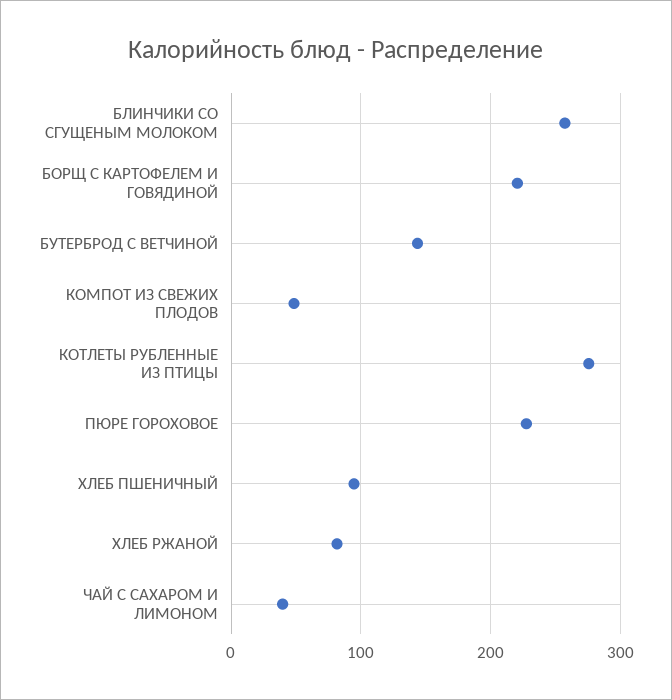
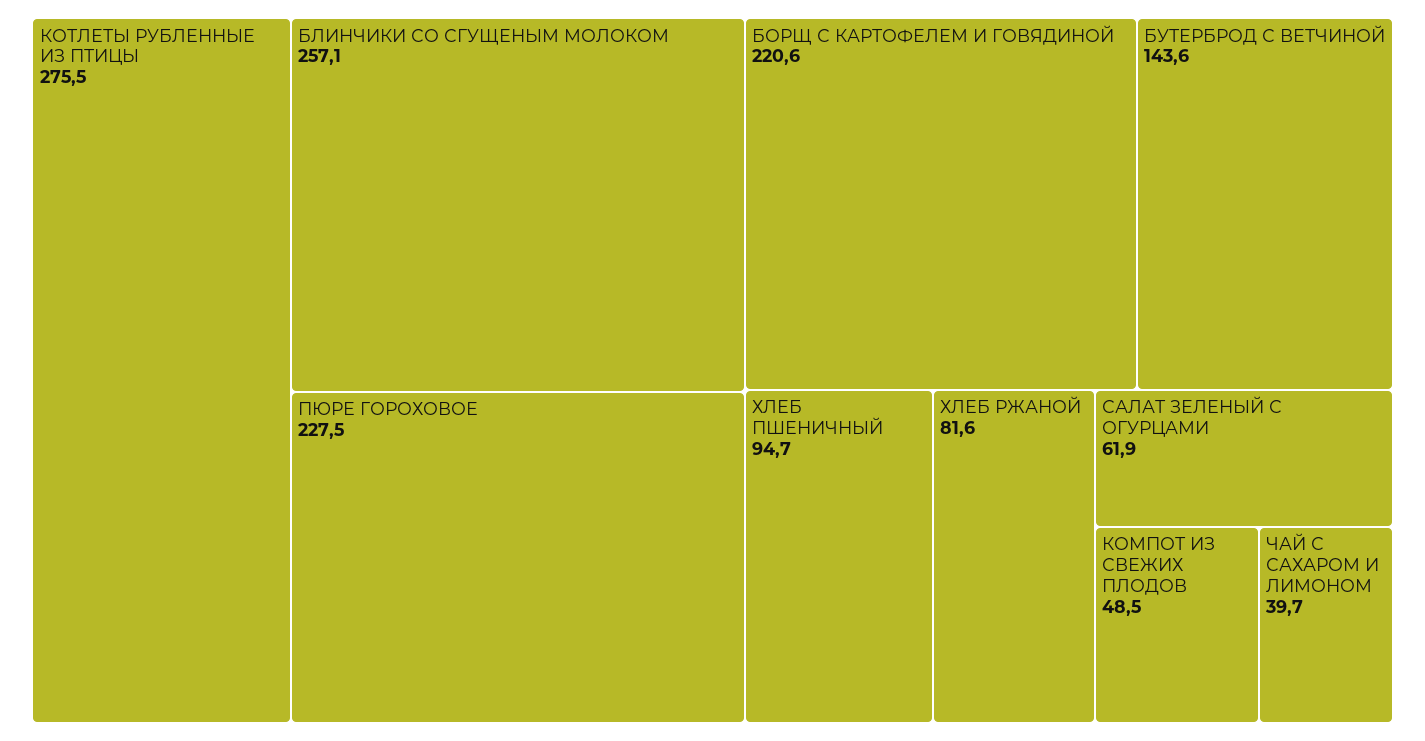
САЛАТ ЗЕЛЕНЫЙ С ОГУРЦАМИ: none -> 61.9

